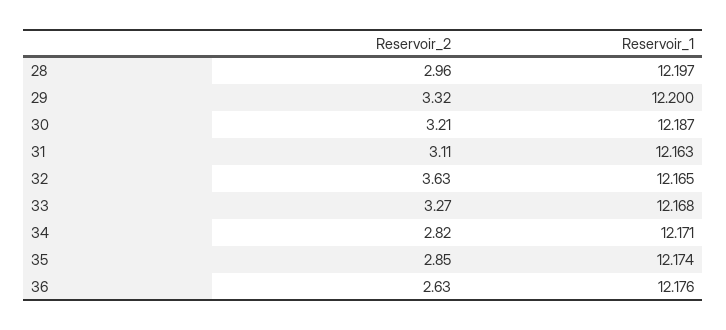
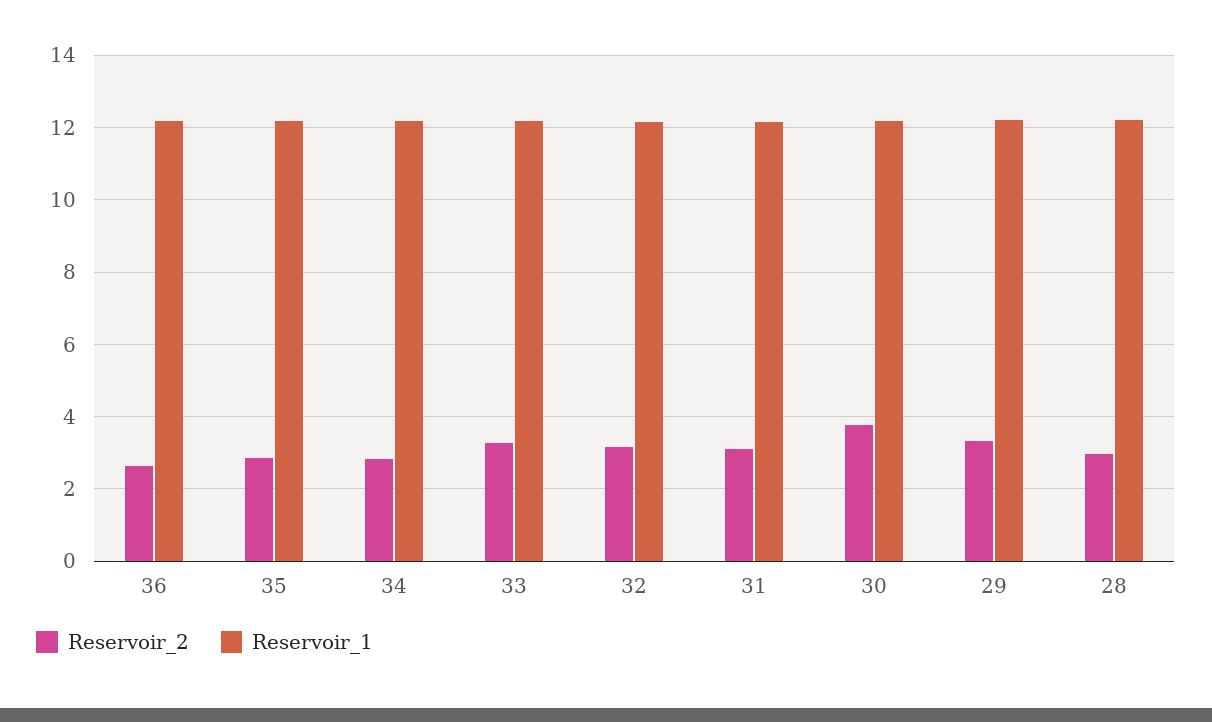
Reservoir_2, 30: 3.21 -> 3.8
Reservoir_2, 32: 3.63 -> 3.2

